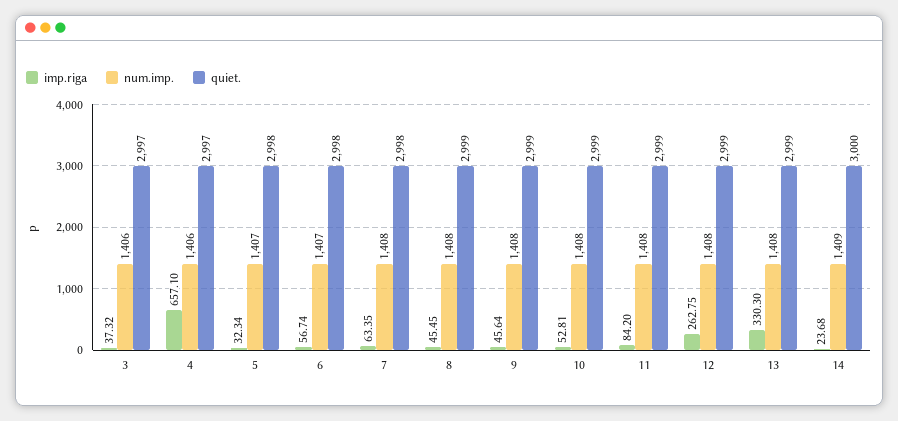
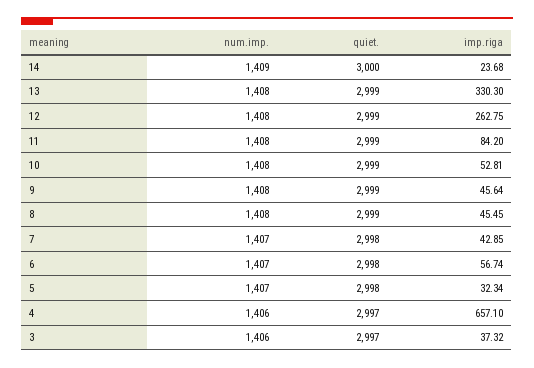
imp.riga, 7: 63.35 -> 42.85
num.imp., 7: 1408 -> 1407

